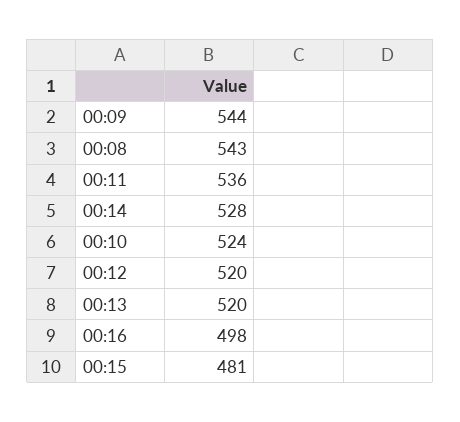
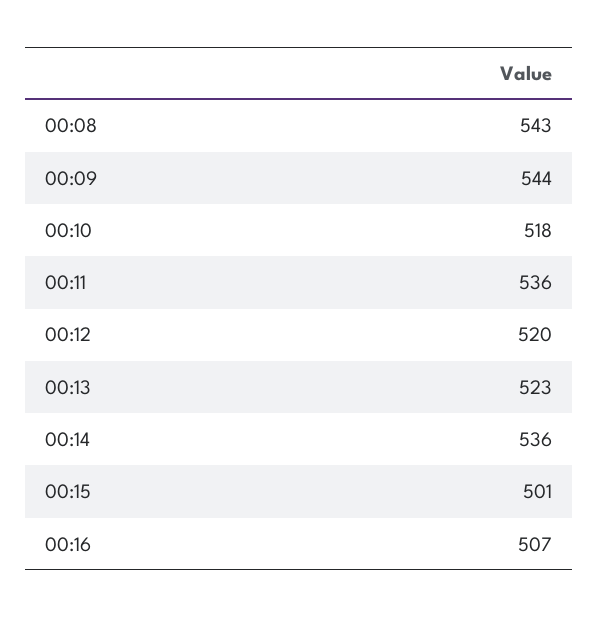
00:14: 528 -> 536
00:10: 524 -> 518
00:13: 520 -> 523
00:16: 498 -> 507
00:15: 481 -> 501

